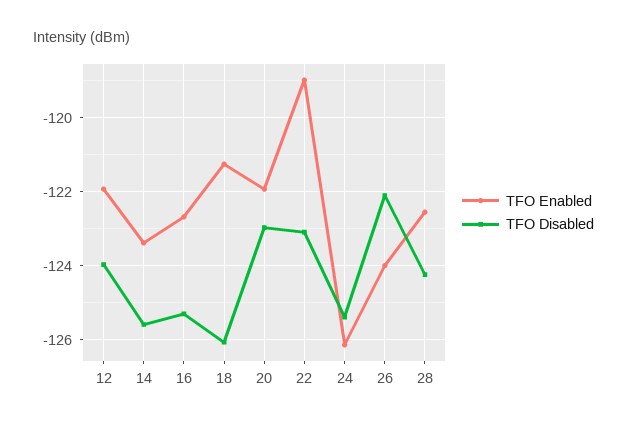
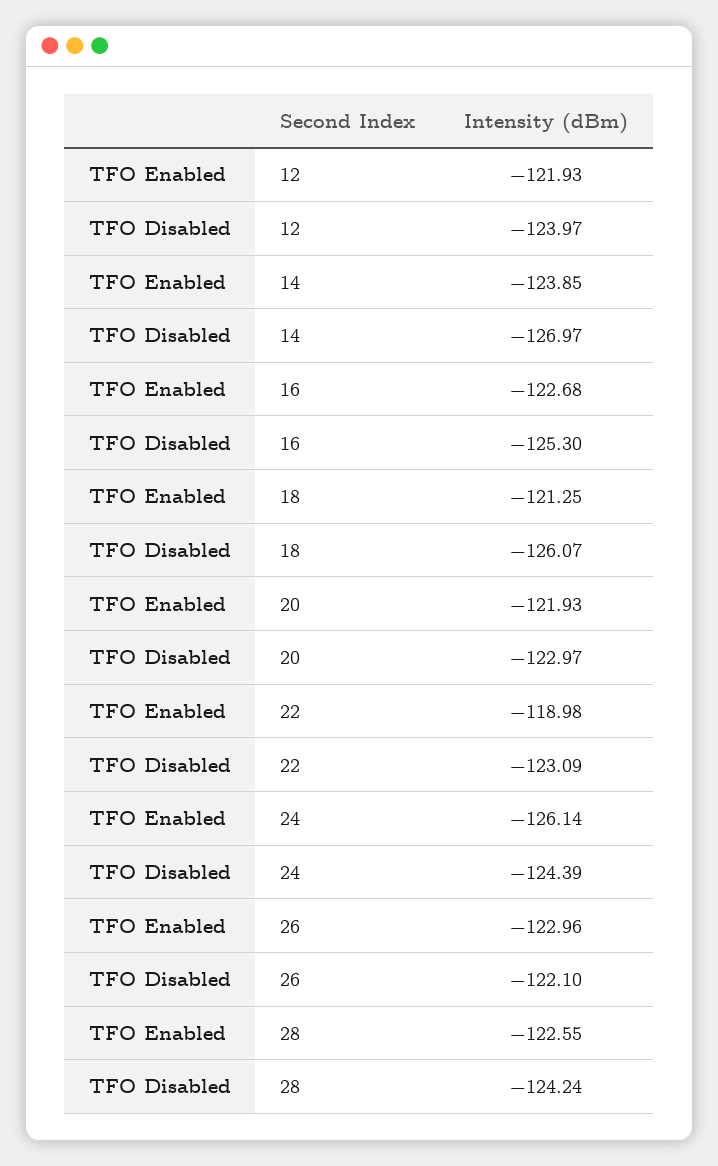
TFO Enabled, 14: -123.4 -> -123.85
TFO Disabled, 14: -125.6 -> -126.97
TFO Disabled, 24: -125.4 -> -124.39
TFO Enabled, 26: -124 -> -122.96

